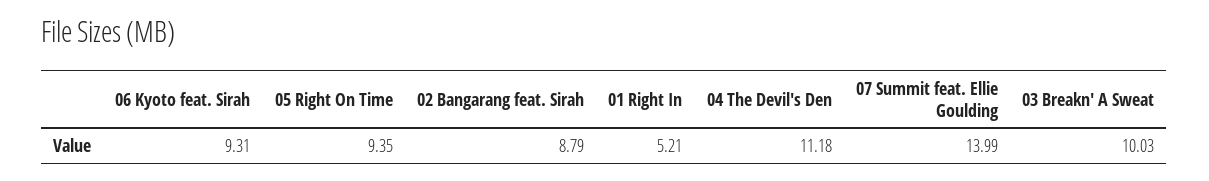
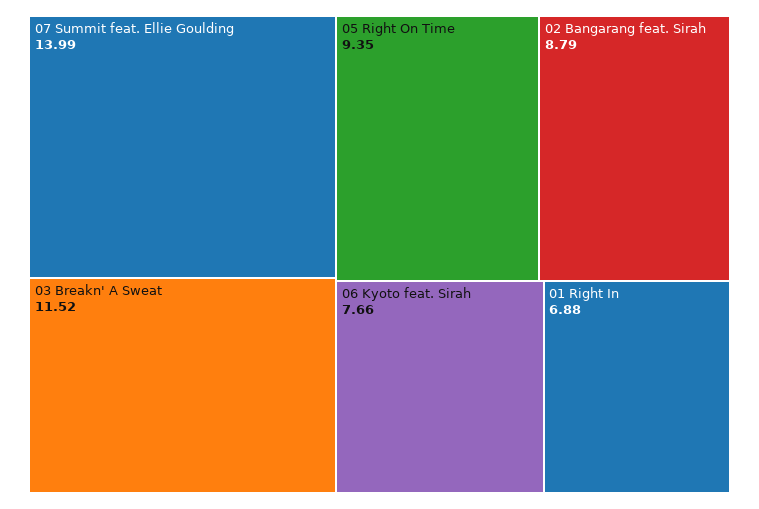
06 Kyoto feat. Sirah: 9.31 -> 7.66
01 Right In: 5.21 -> 6.88
04 The Devil's Den: 11.18 -> none
03 Breakn' A Sweat: 10.03 -> 11.52

